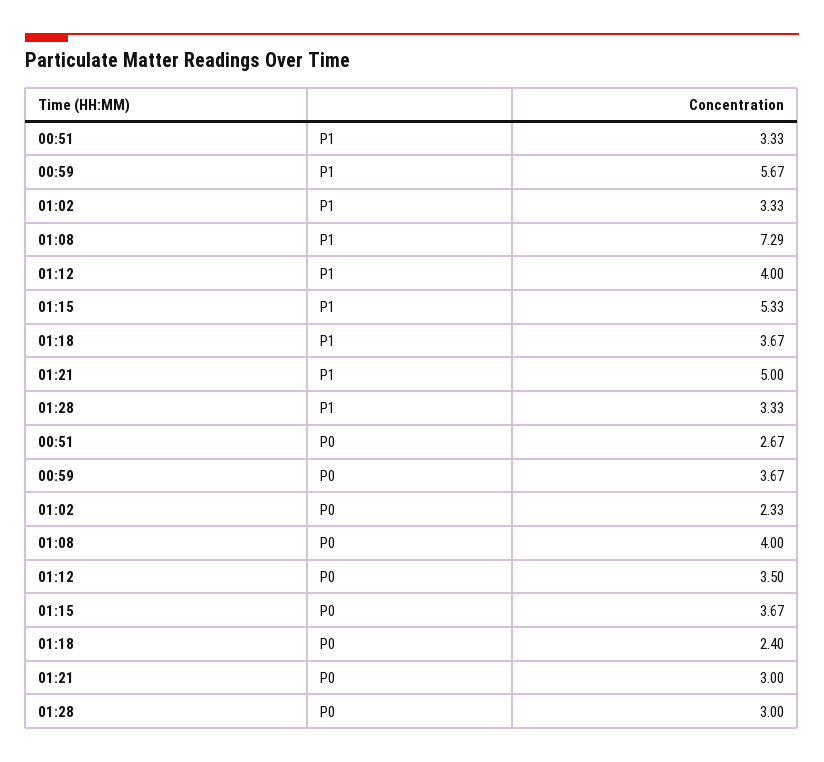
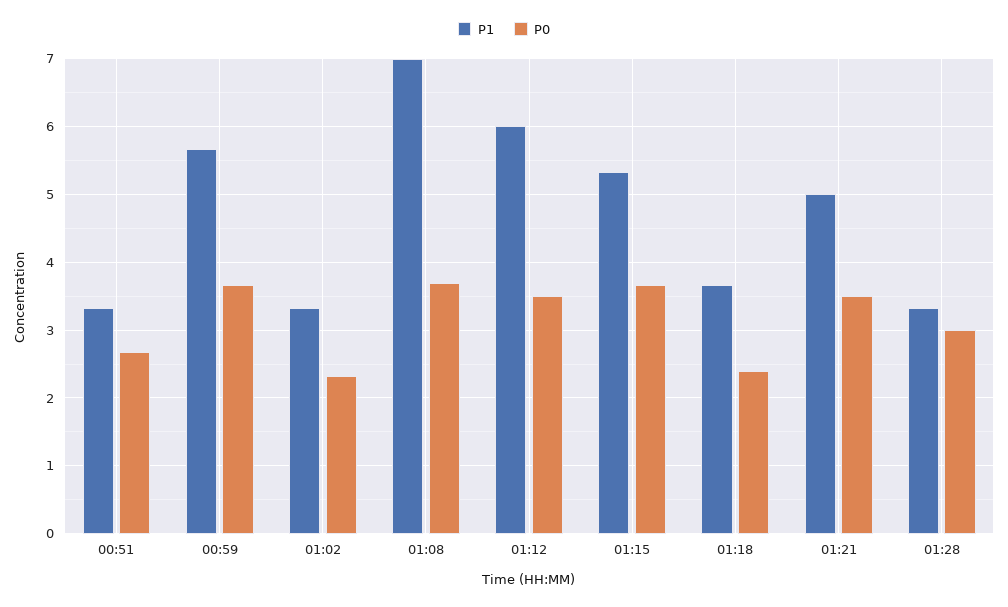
P1, 01:08: 7.29 -> 7
P1, 01:12: 4 -> 6
P0, 01:08: 4 -> 3.7
P0, 01:21: 3 -> 3.5

